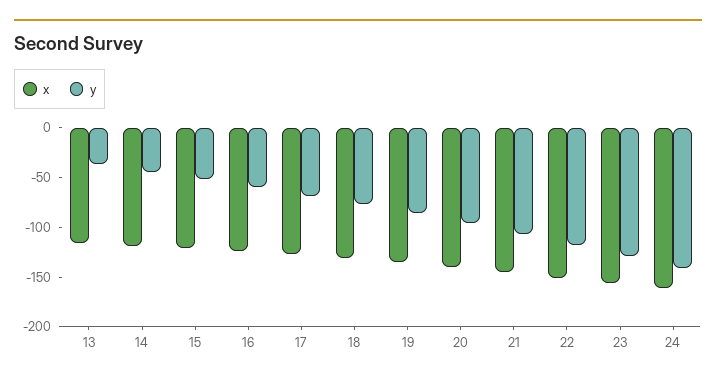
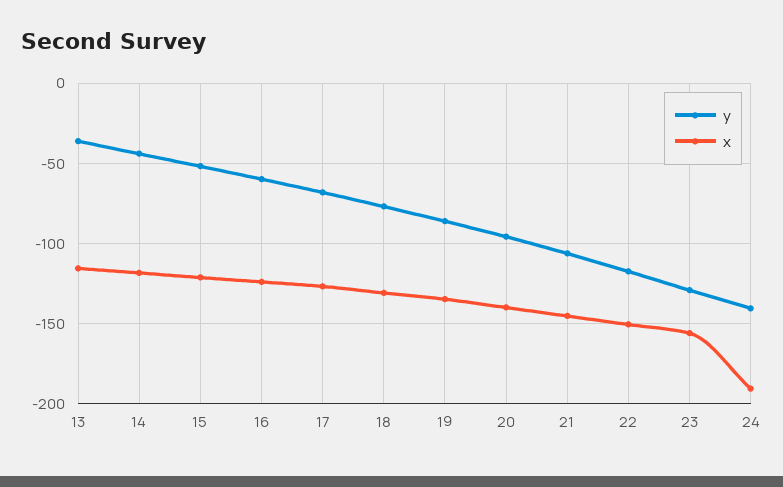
x, 24: -160 -> -190

